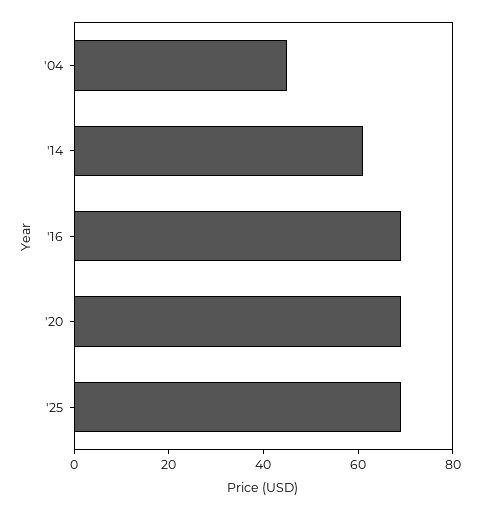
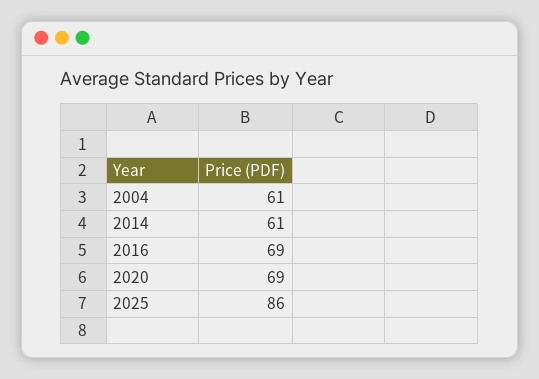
'04: 45 -> 61
'25: 70 -> 86

